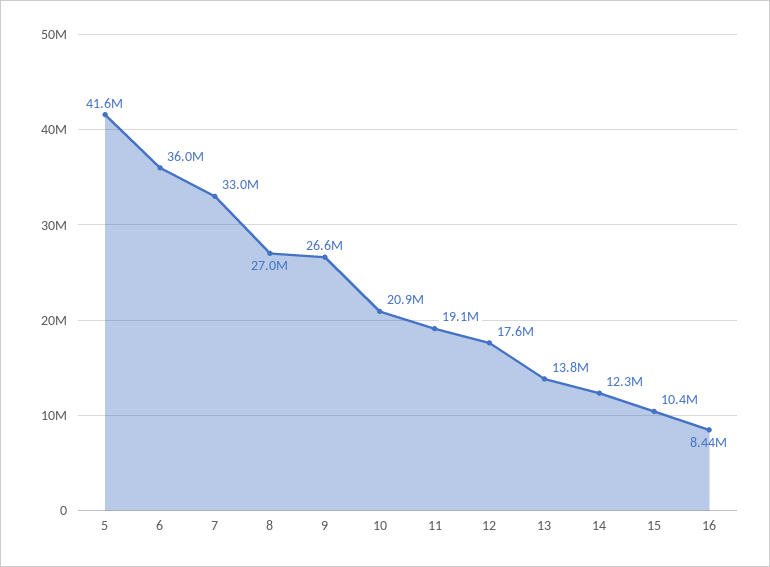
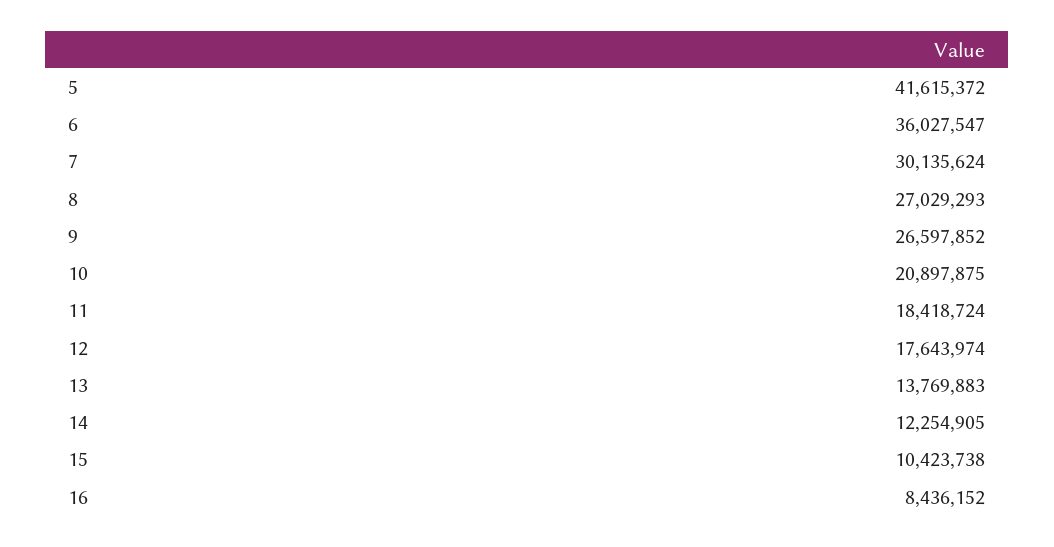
7: 33000000 -> 30135624
11: 19100000 -> 18418724

